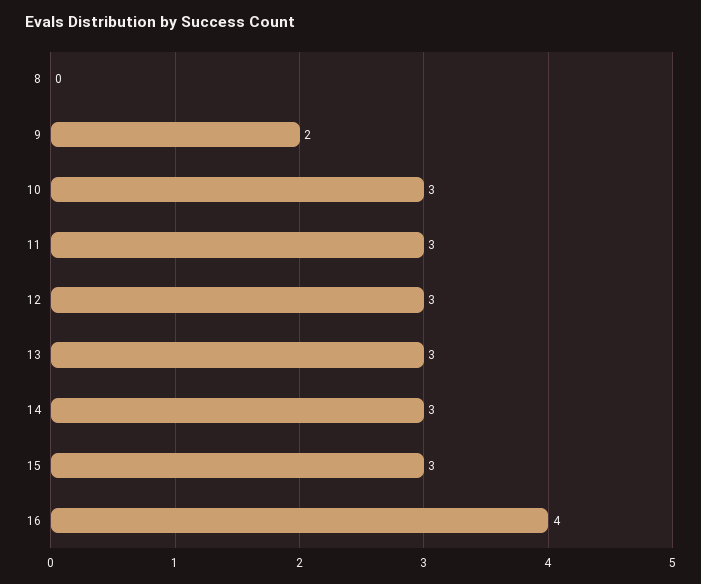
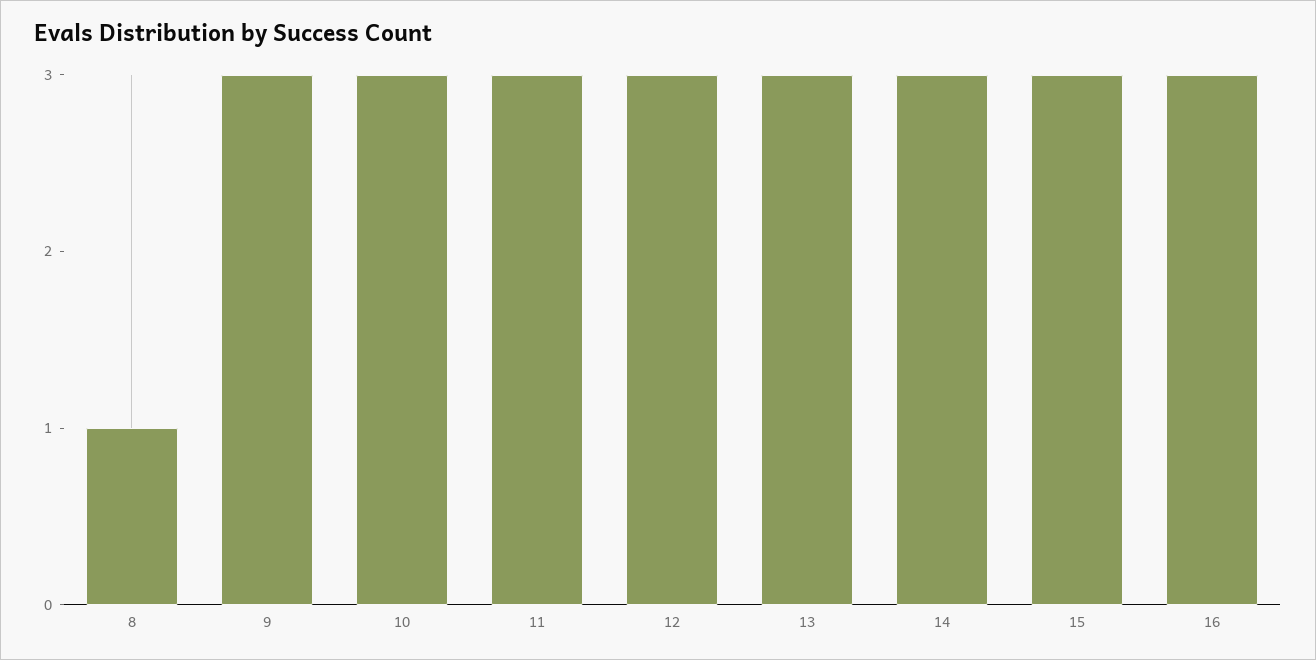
8: 0 -> 1
9: 2 -> 3
16: 4 -> 3

